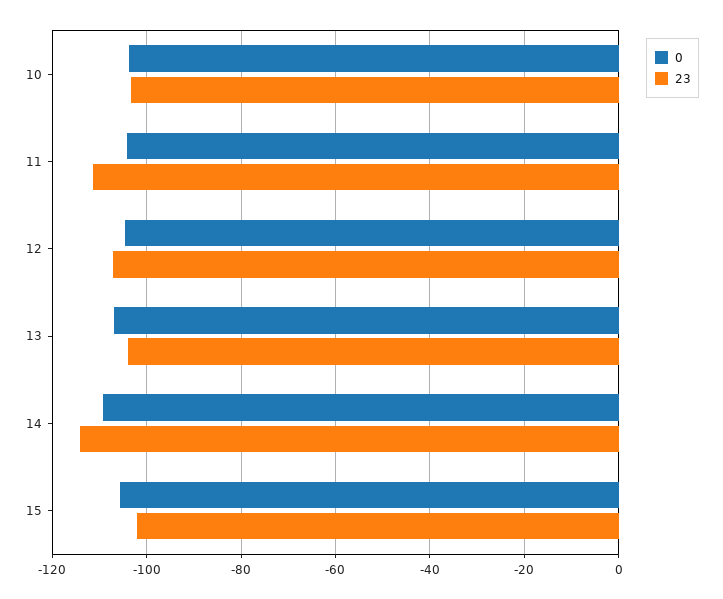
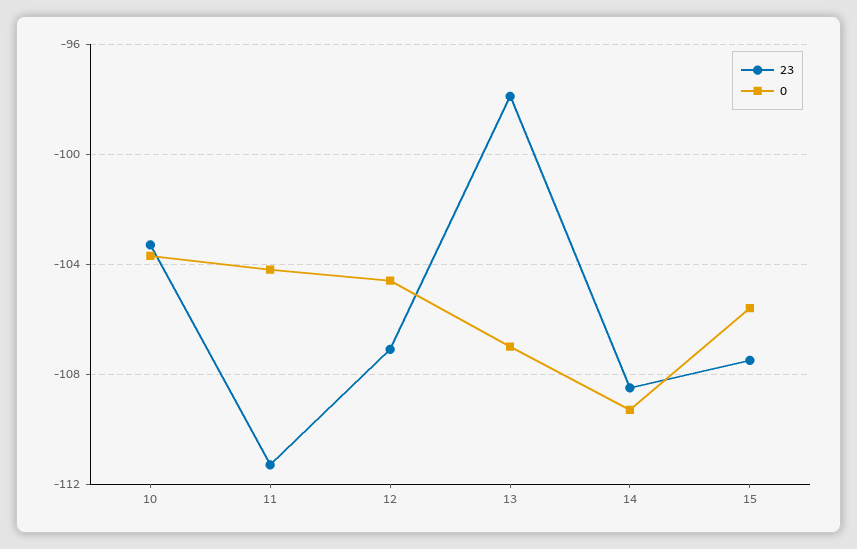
23, 13: -104 -> -98
23, 14: -114 -> -108.5
23, 15: -102 -> -107.5

